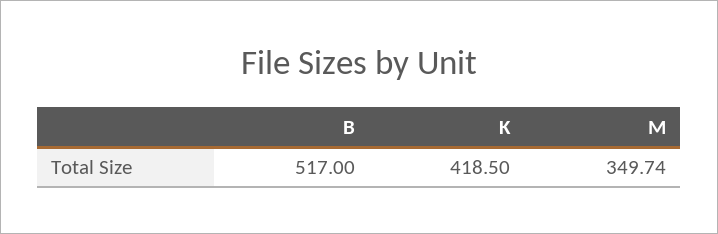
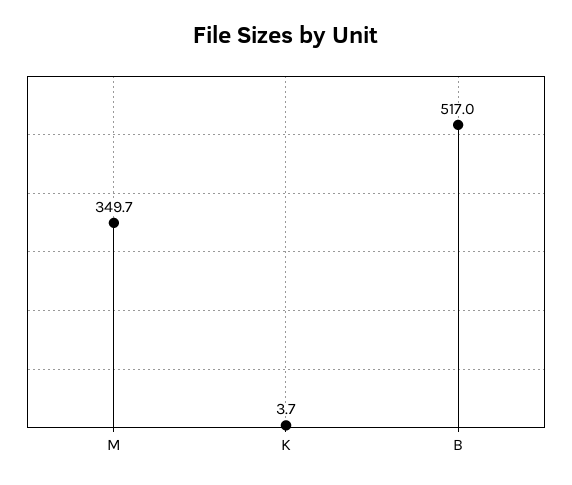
K: 418.5 -> 3.7

